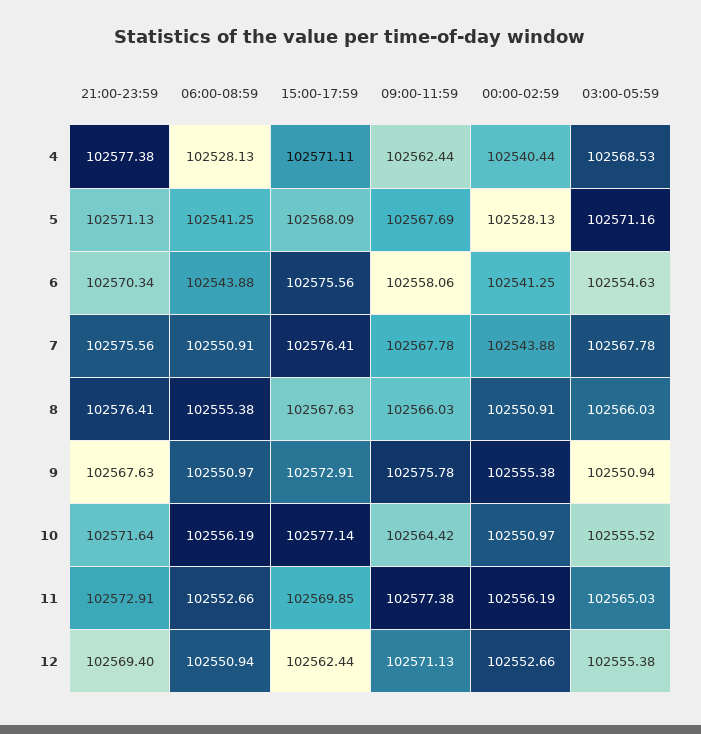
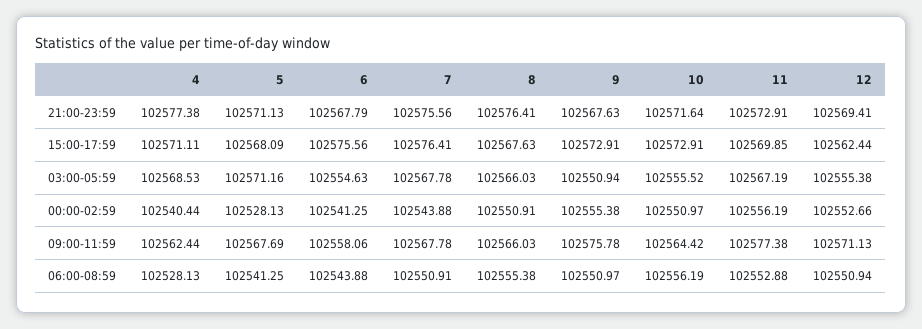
21:00-23:59, 6: 102570.34 -> 102567.79
15:00-17:59, 10: 102577.14 -> 102572.91
06:00-08:59, 11: 102552.66 -> 102552.88
03:00-05:59, 11: 102565.03 -> 102567.19
21:00-23:59, 12: 102569.4 -> 102569.41

